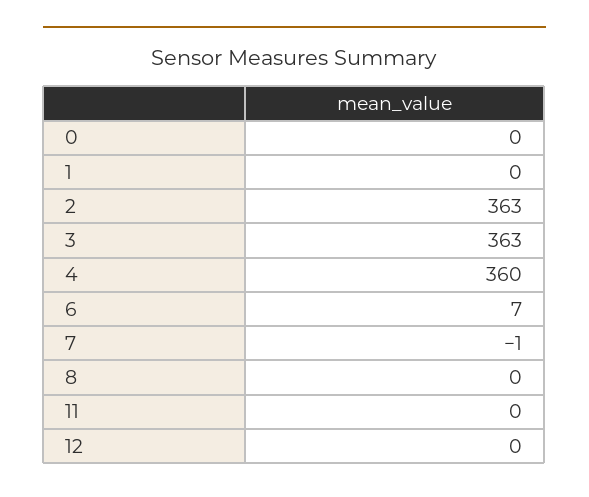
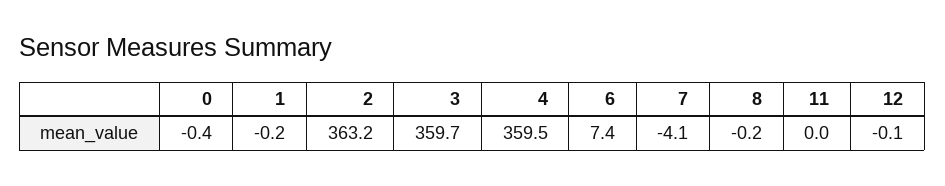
3: 363 -> 359.7
7: -1 -> -4.1

